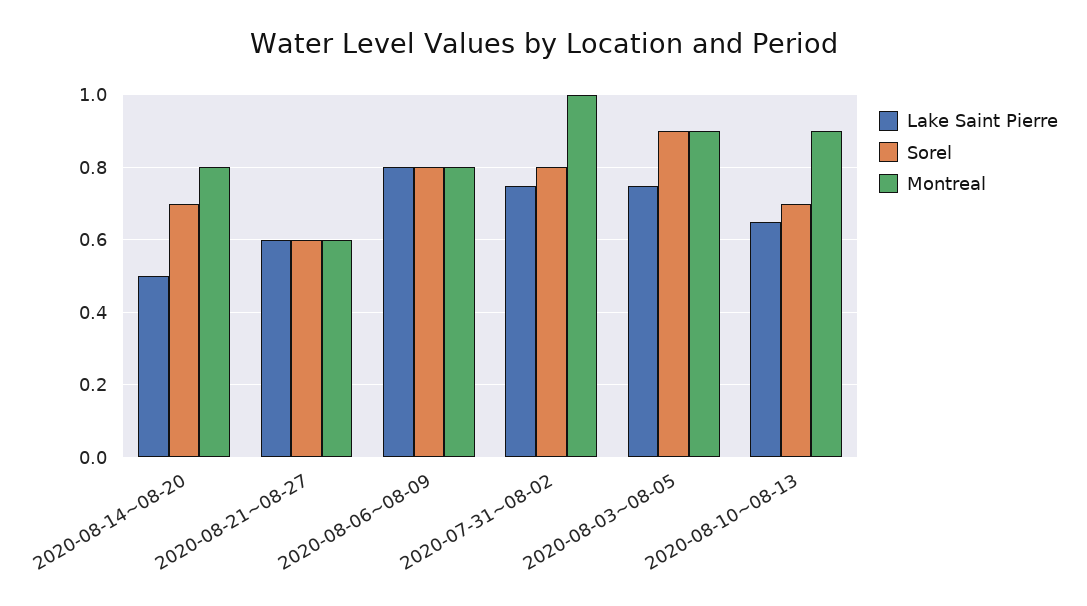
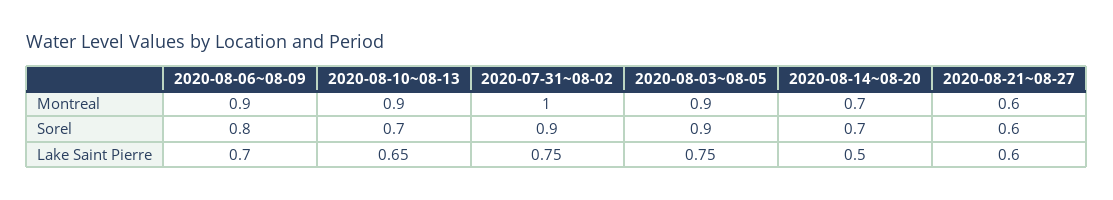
Montreal, 2020-08-14~08-20: 0.8 -> 0.7
Lake Saint Pierre, 2020-08-06~08-09: 0.8 -> 0.7
Montreal, 2020-08-06~08-09: 0.8 -> 0.9
Sorel, 2020-07-31~08-02: 0.8 -> 0.9

